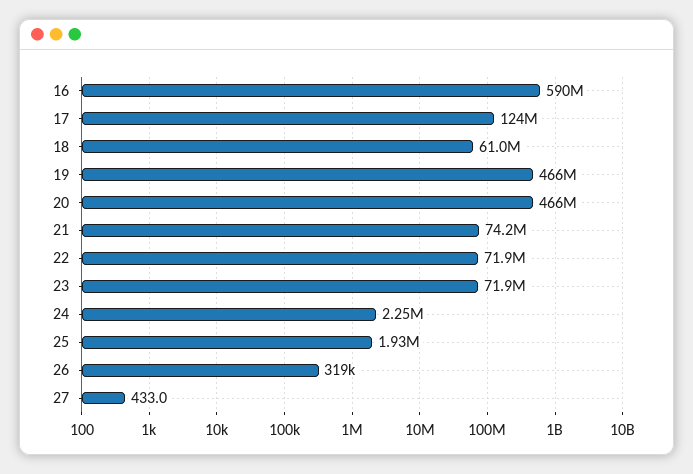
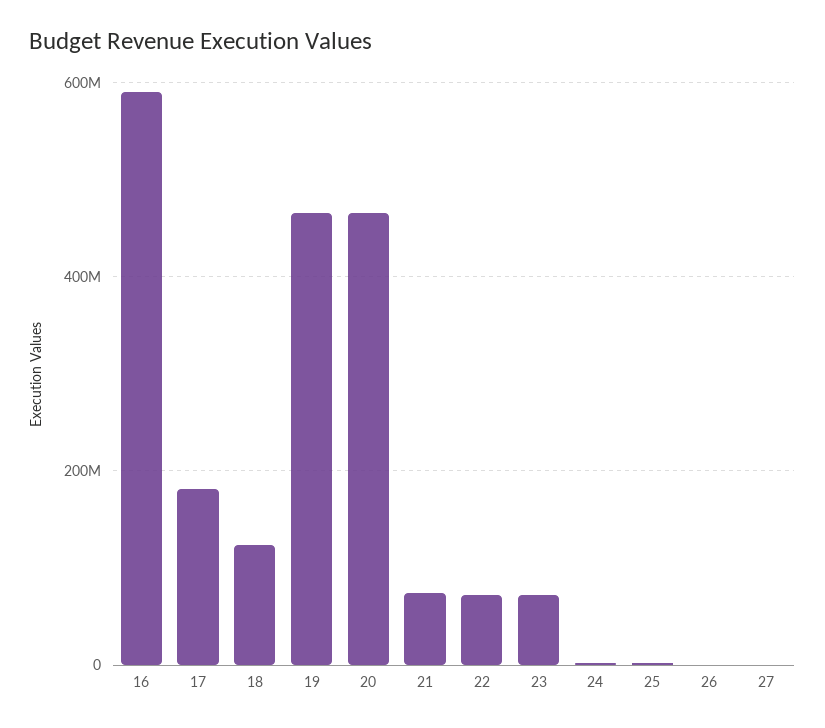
17: 124000000 -> 180000000
18: 61000000 -> 120000000

